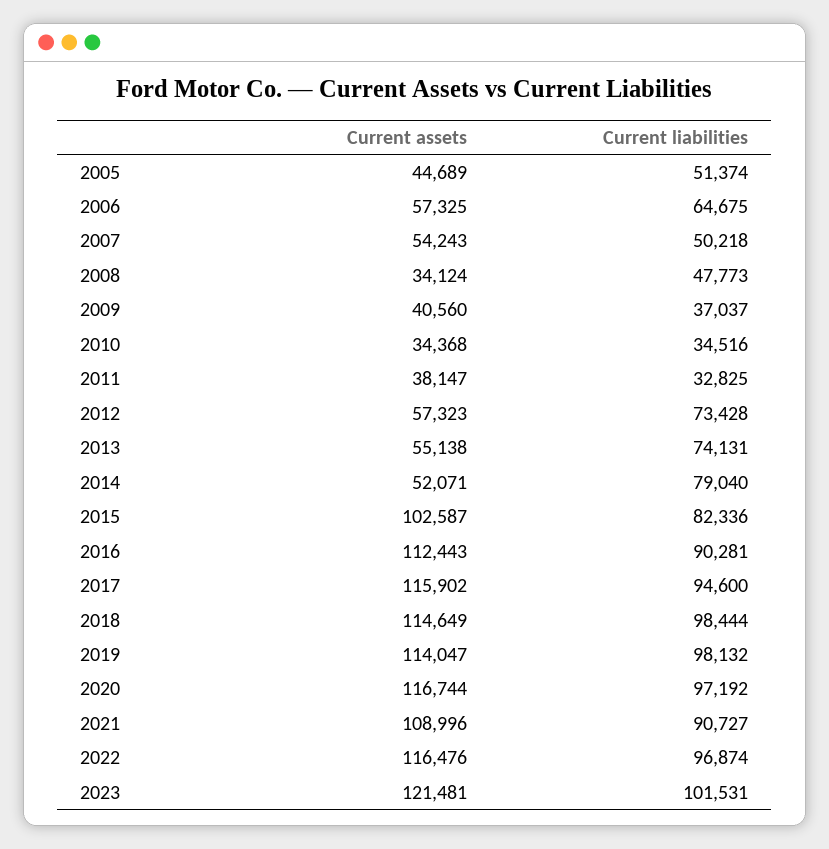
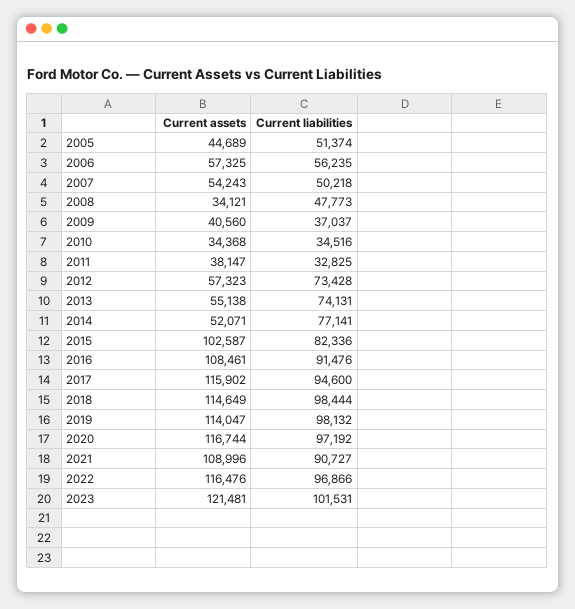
Current liabilities, 2006: 64675 -> 56235
Current assets, 2008: 34124 -> 34121
Current liabilities, 2014: 79040 -> 77141
Current assets, 2016: 112443 -> 108461
Current liabilities, 2016: 90281 -> 91476
Current liabilities, 2022: 96874 -> 96866

